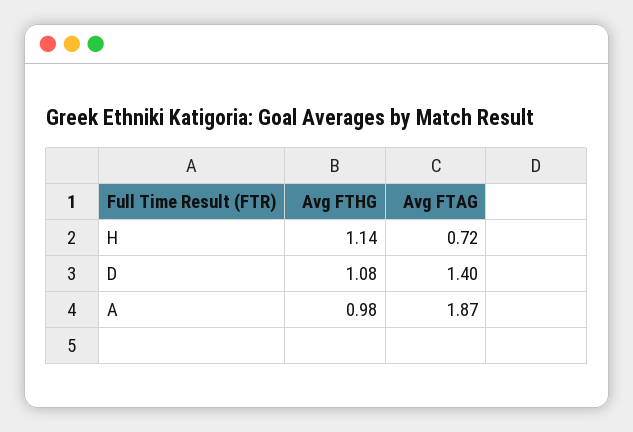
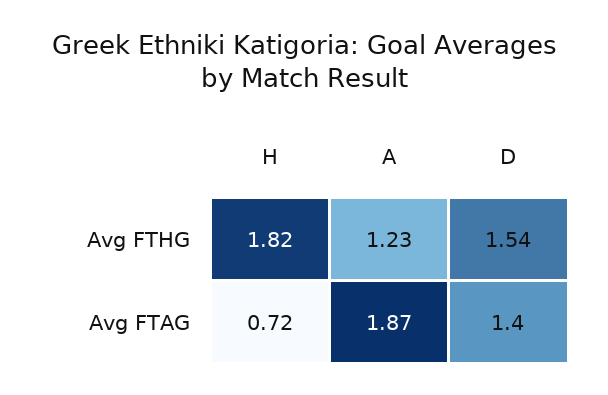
Avg FTHG, H: 1.14 -> 1.82
Avg FTHG, D: 1.08 -> 1.54
Avg FTHG, A: 0.98 -> 1.23

